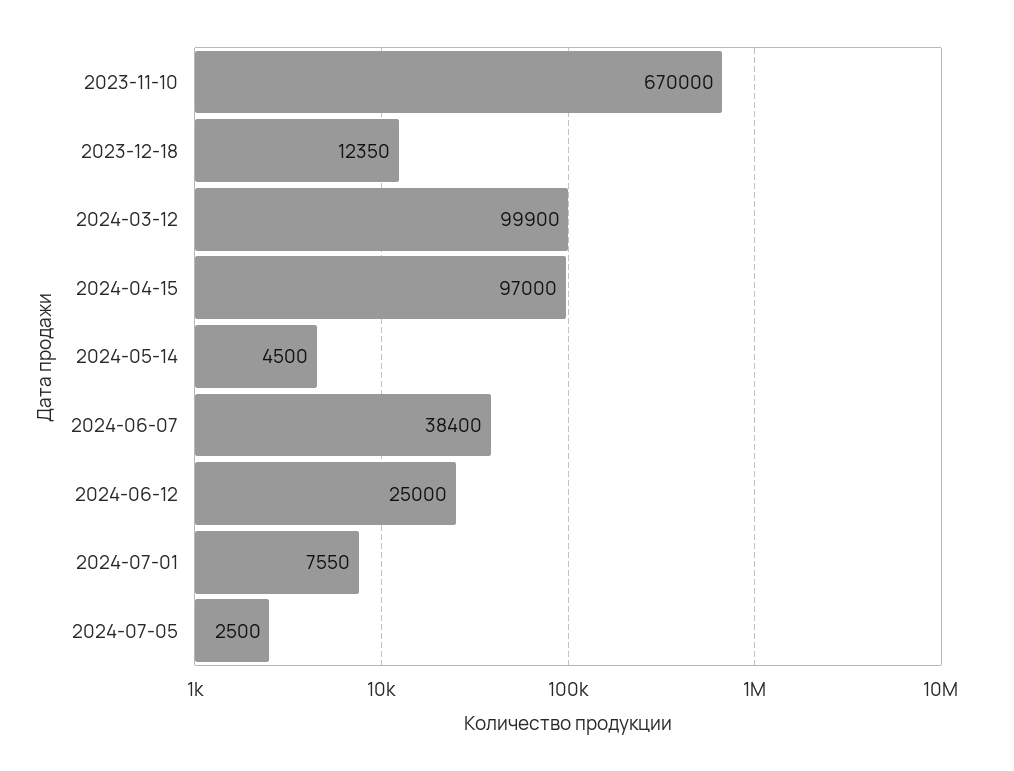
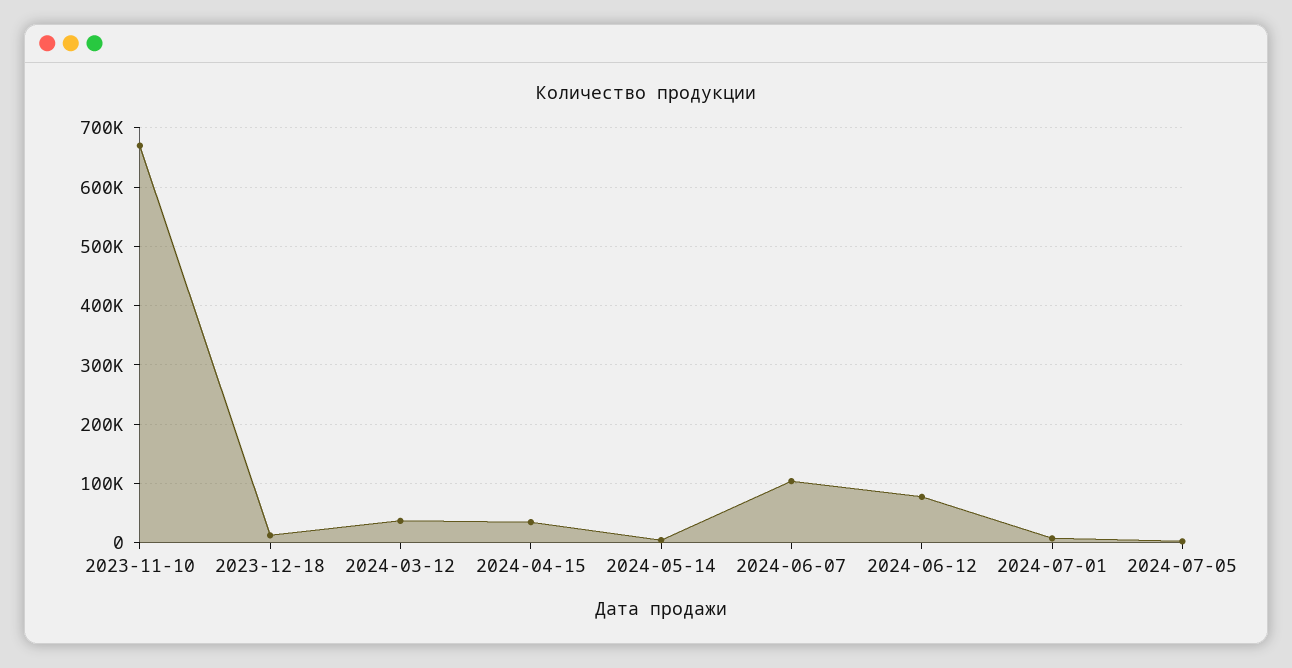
2024-03-12: 99900 -> 40000
2024-04-15: 97000 -> 40000
2024-06-07: 38400 -> 100000
2024-06-12: 25000 -> 80000

